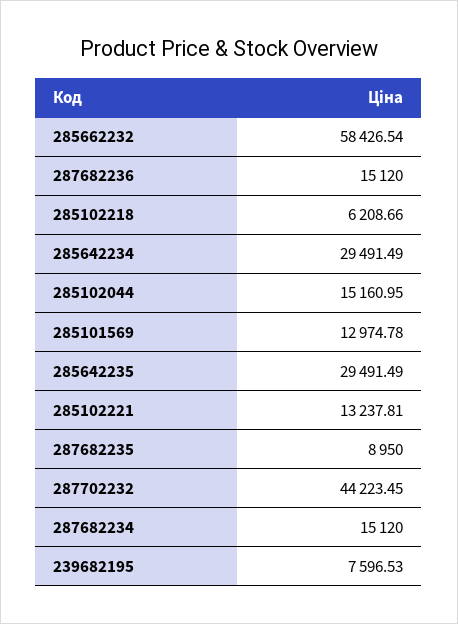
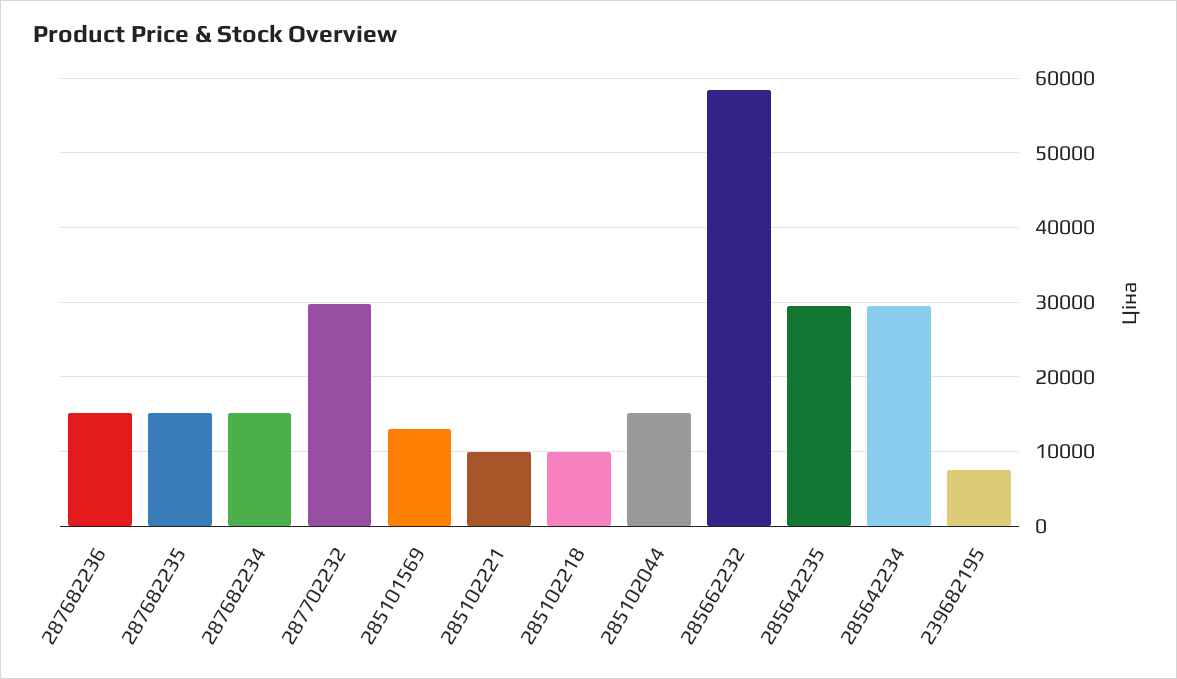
285102218: 6208.66 -> 10000
285102221: 13237.81 -> 10000
287682235: 8950 -> 15000
287702232: 44223.45 -> 30000

